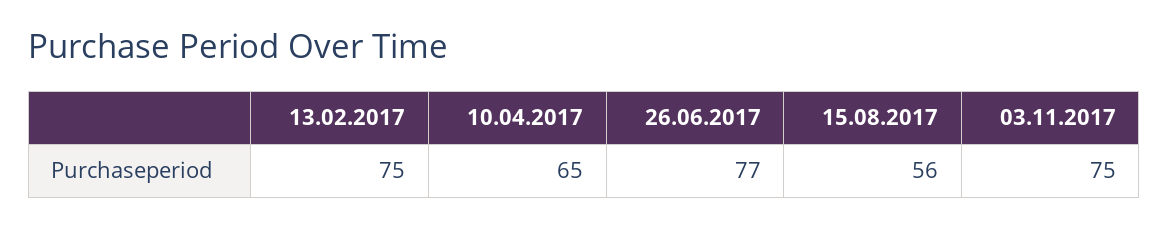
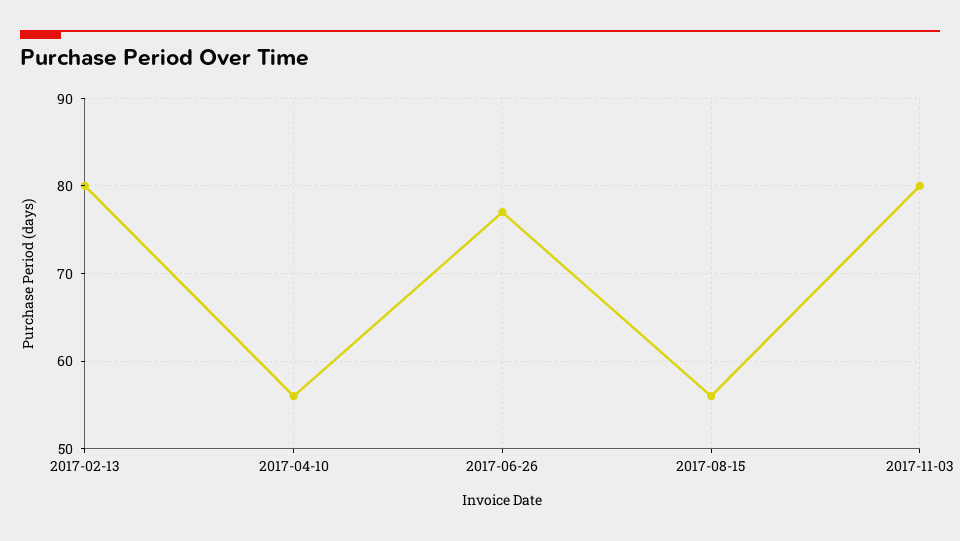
13.02.2017: 75 -> 80
10.04.2017: 65 -> 56
03.11.2017: 75 -> 80

